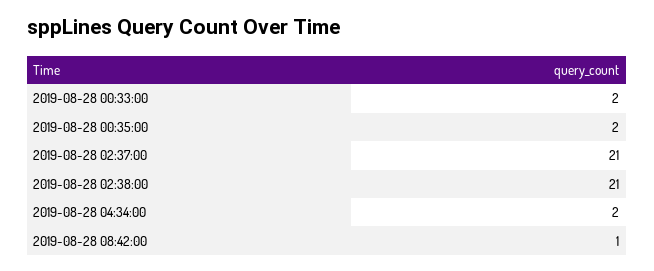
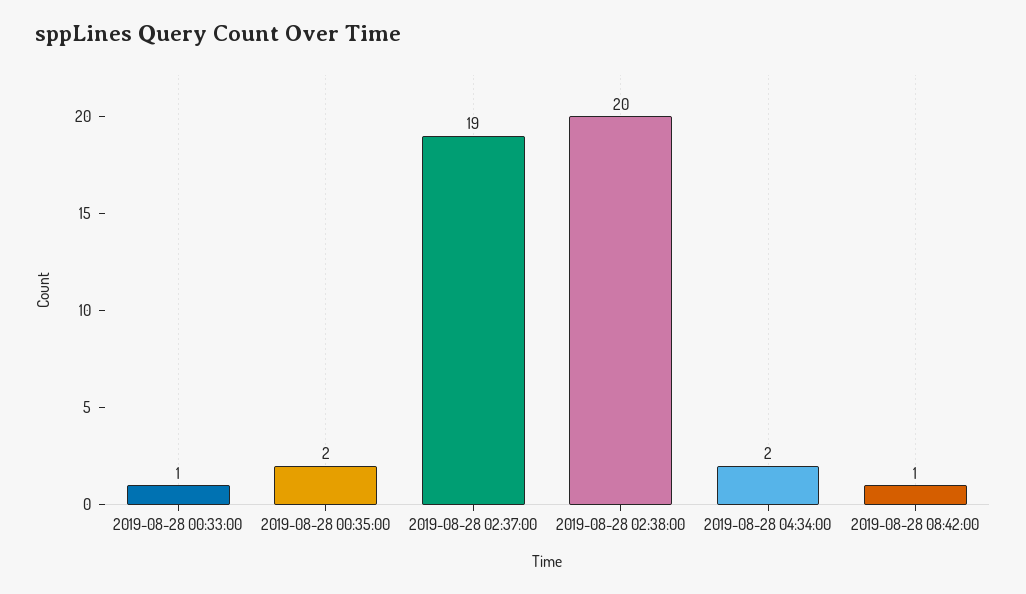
2019-08-28 00:33:00: 2 -> 1
2019-08-28 02:37:00: 21 -> 19
2019-08-28 02:38:00: 21 -> 20

